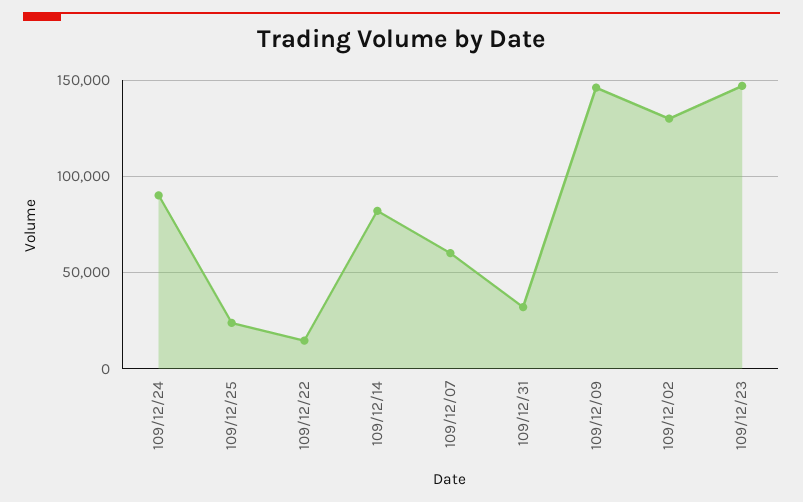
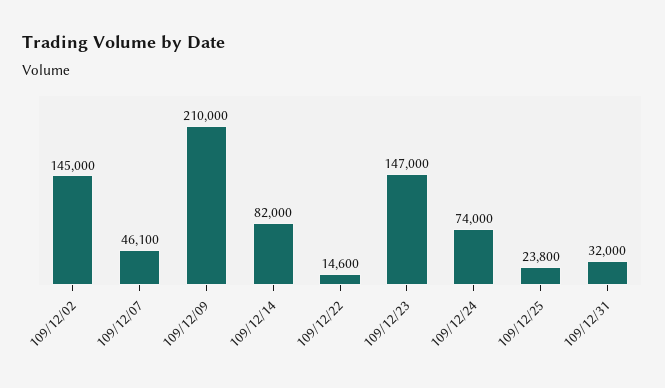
109/12/24: 90000 -> 74000
109/12/07: 60000 -> 46100
109/12/09: 145000 -> 210000
109/12/02: 130000 -> 145000

